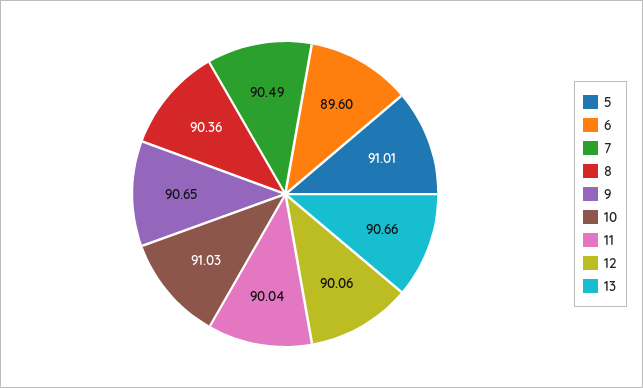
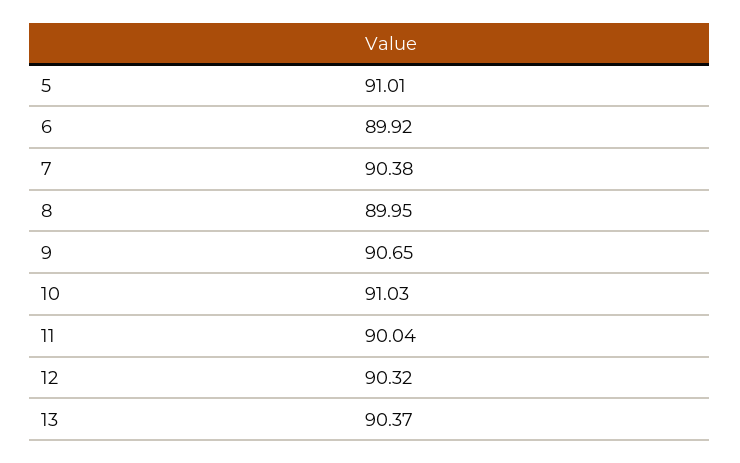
6: 89.6 -> 89.92
7: 90.49 -> 90.38
8: 90.36 -> 89.95
12: 90.06 -> 90.32
13: 90.66 -> 90.37

